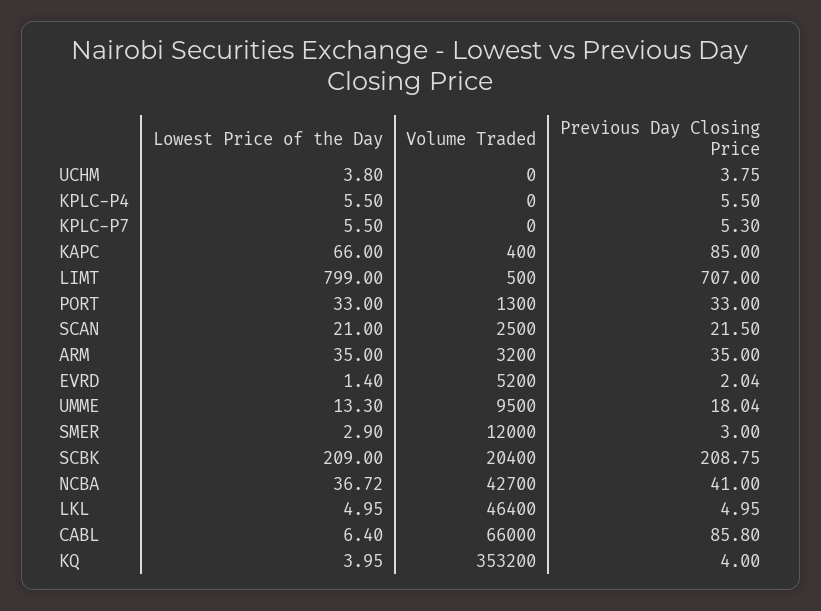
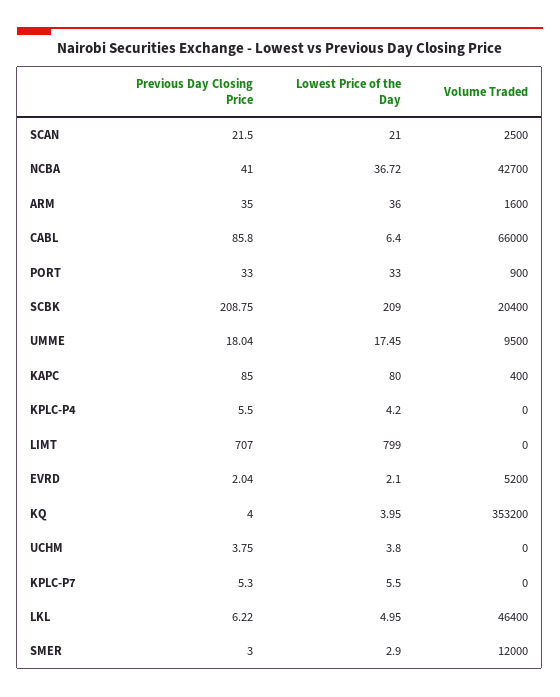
Lowest Price of the Day, KPLC-P4: 5.5 -> 4.2
Lowest Price of the Day, KAPC: 66 -> 80
Volume Traded, LIMT: 500 -> 0
Volume Traded, PORT: 1300 -> 900
Lowest Price of the Day, ARM: 35 -> 36
Volume Traded, ARM: 3200 -> 1600
Lowest Price of the Day, EVRD: 1.4 -> 2.1
Lowest Price of the Day, UMME: 13.3 -> 17.45
Previous Day Closing Price, LKL: 4.95 -> 6.22

